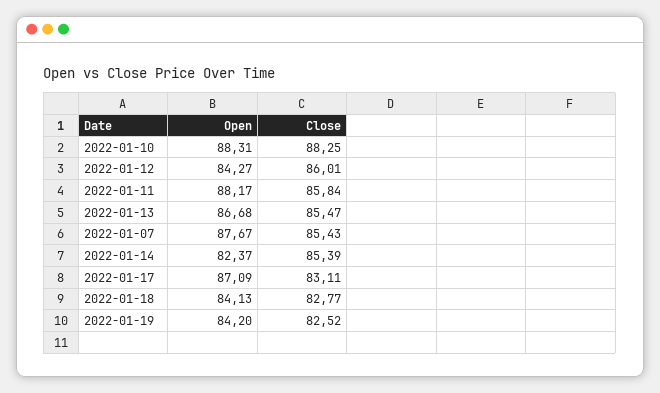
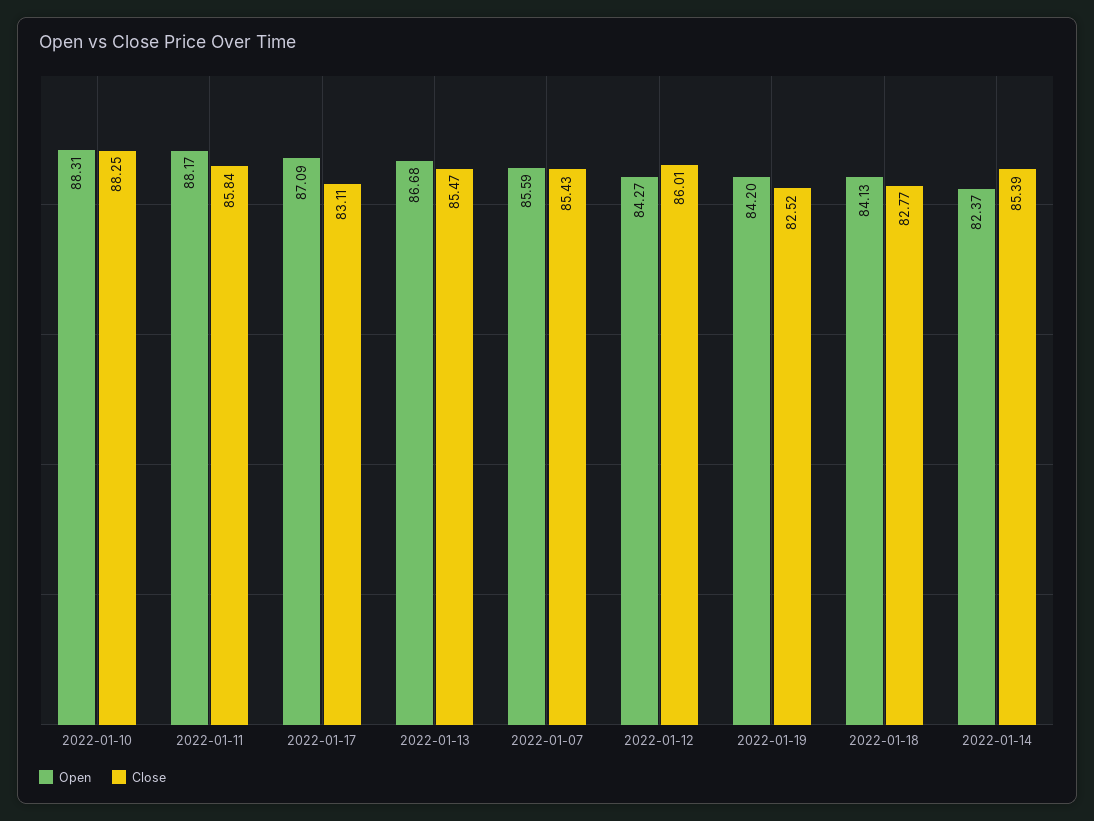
Open, 2022-01-07: 87.67 -> 85.59

